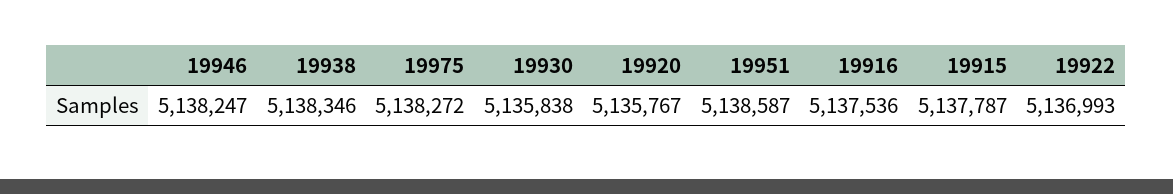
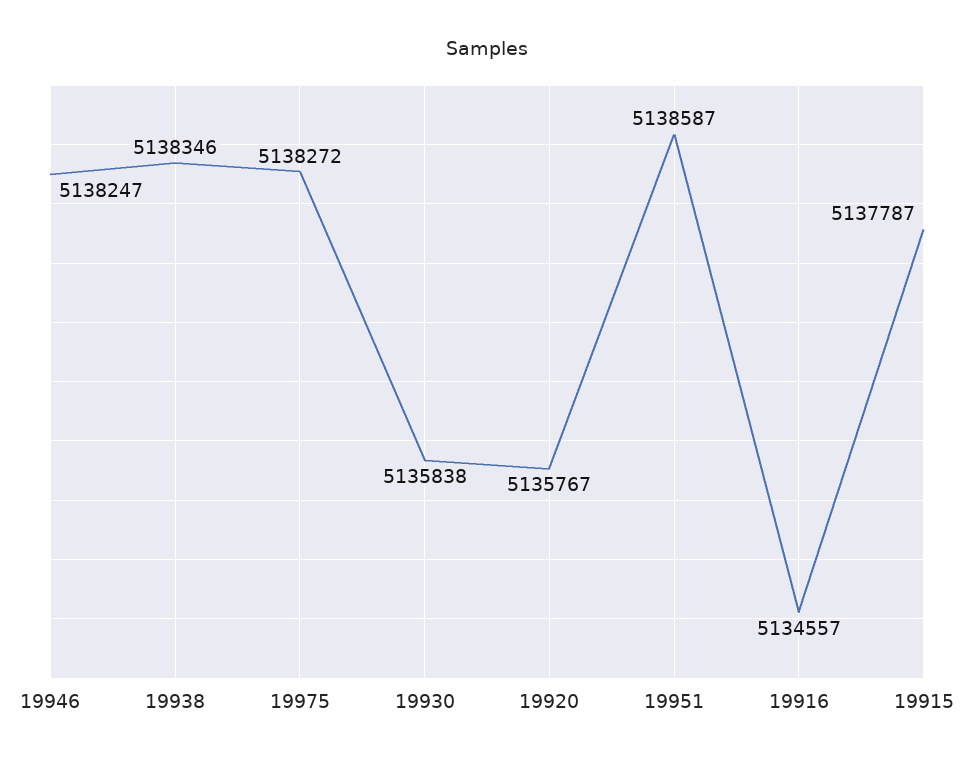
19916: 5137536 -> 5134557
19922: 5136993 -> none

